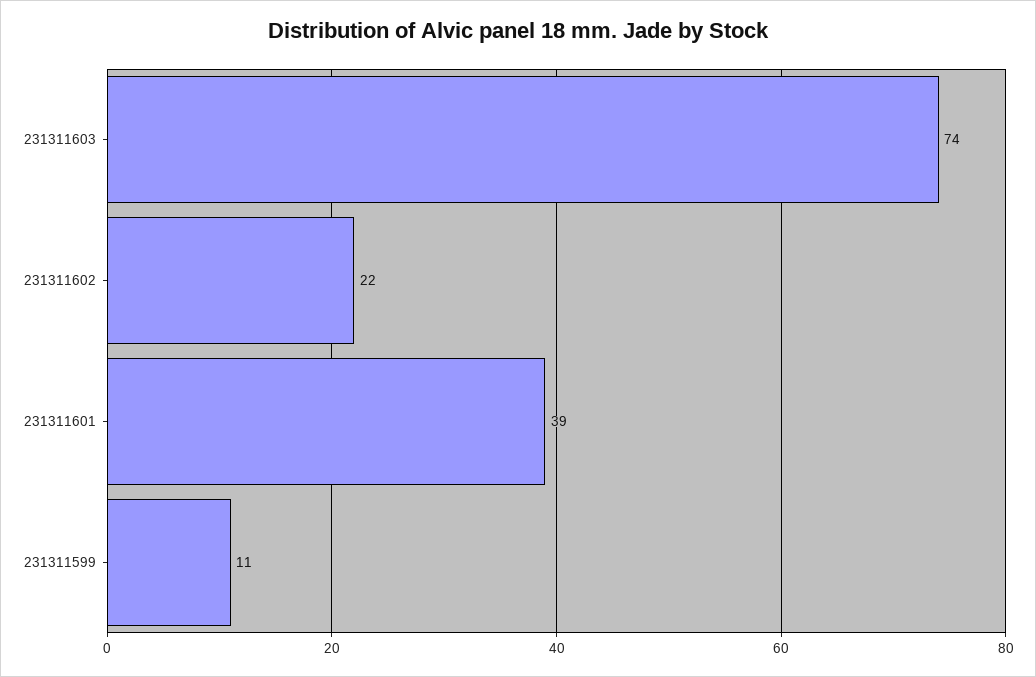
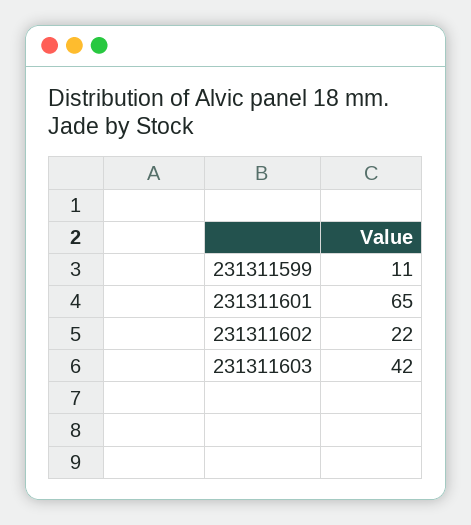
231311603: 74 -> 42
231311601: 39 -> 65

